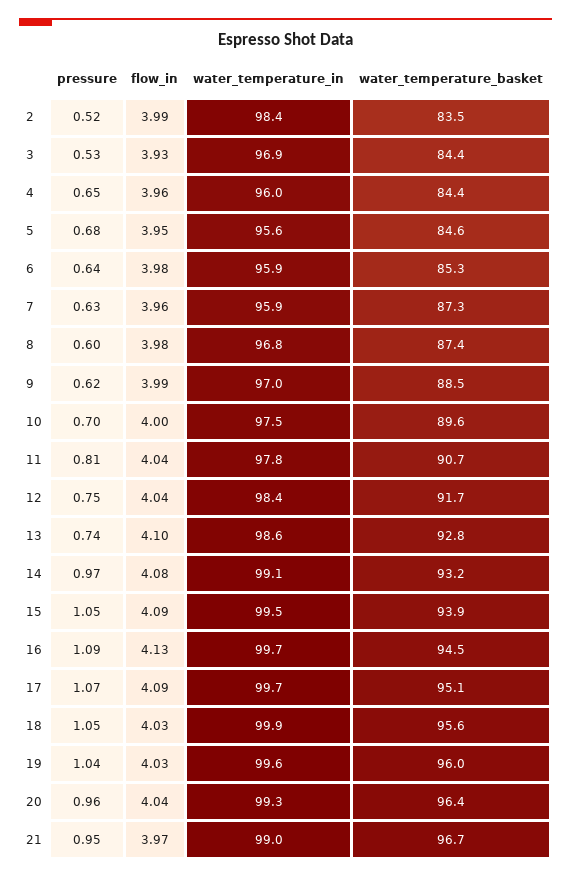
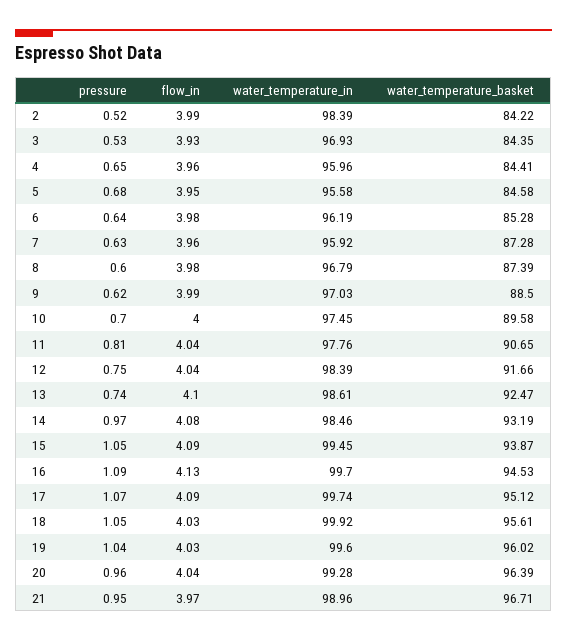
water_temperature_basket, 2: 83.5 -> 84.22
water_temperature_in, 6: 95.9 -> 96.19
water_temperature_basket, 13: 92.8 -> 92.47
water_temperature_in, 14: 99.1 -> 98.46

